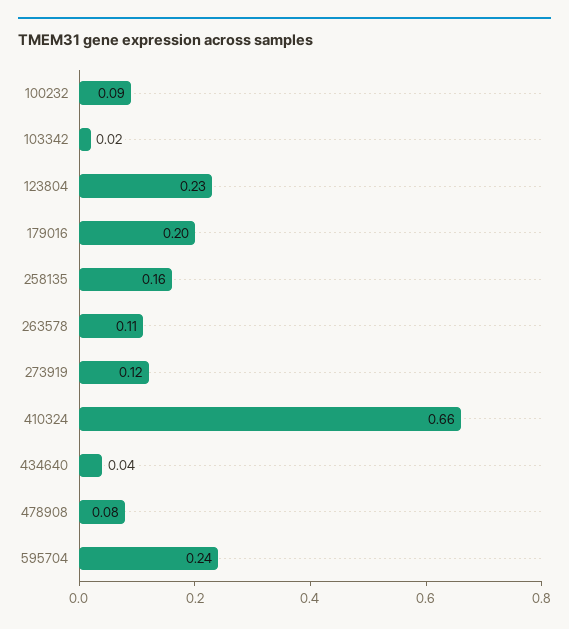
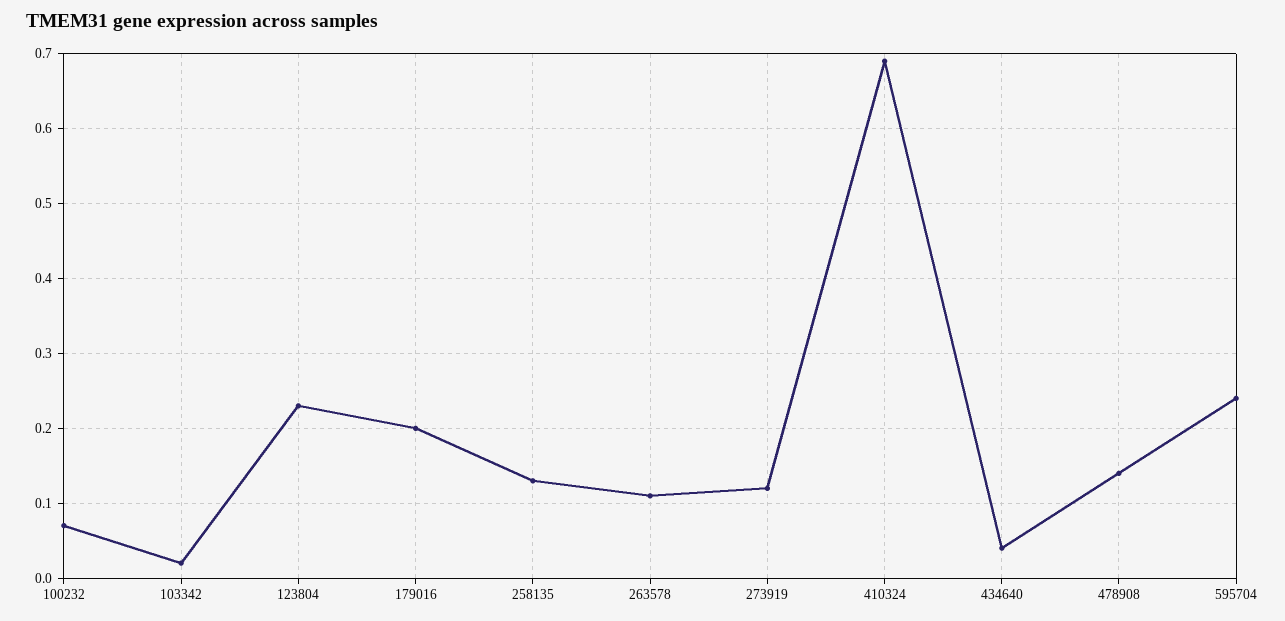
100232: 0.09 -> 0.07
258135: 0.16 -> 0.13
410324: 0.66 -> 0.69
478908: 0.08 -> 0.14

